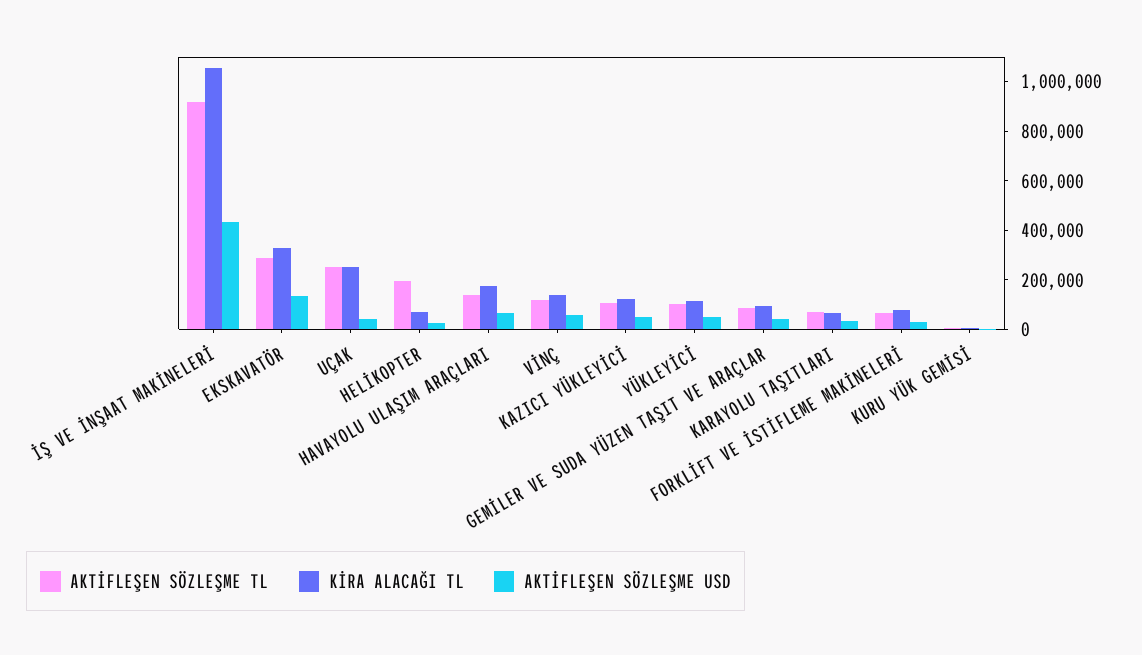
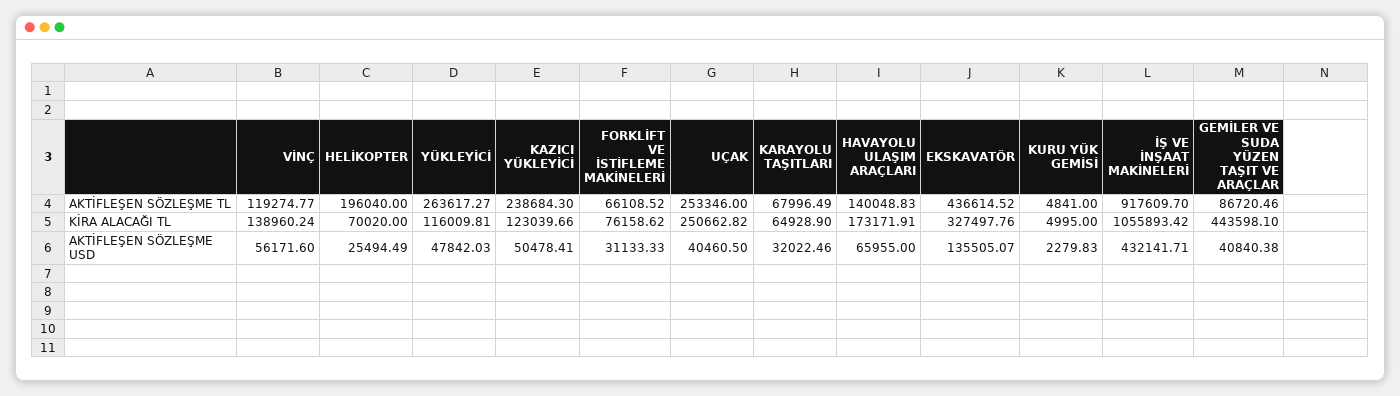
AKTİFLEŞEN SÖZLEŞME TL, EKSKAVATÖR: 300000 -> 436614.52
AKTİFLEŞEN SÖZLEŞME TL, KAZICI YÜKLEYİCİ: 100000 -> 238684.3
AKTİFLEŞEN SÖZLEŞME TL, YÜKLEYİCİ: 100000 -> 263617.27
KİRA ALACAĞI TL, GEMİLER VE SUDA YÜZEN TAŞIT VE ARAÇLAR: 100000 -> 443598.1

